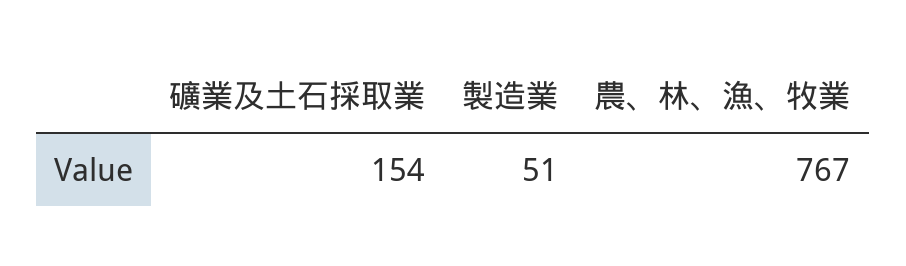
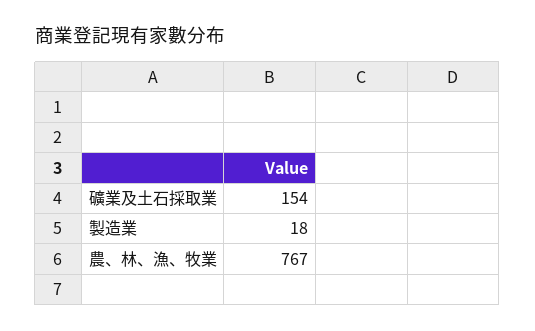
製造業: 51 -> 18

